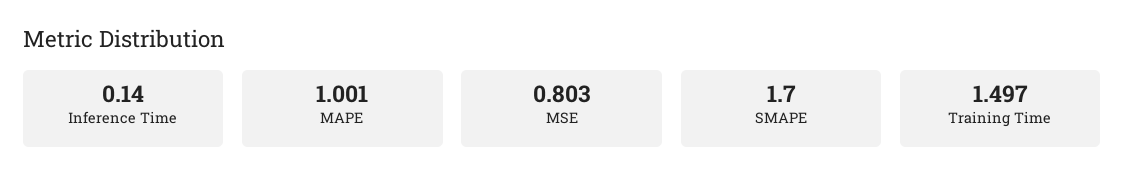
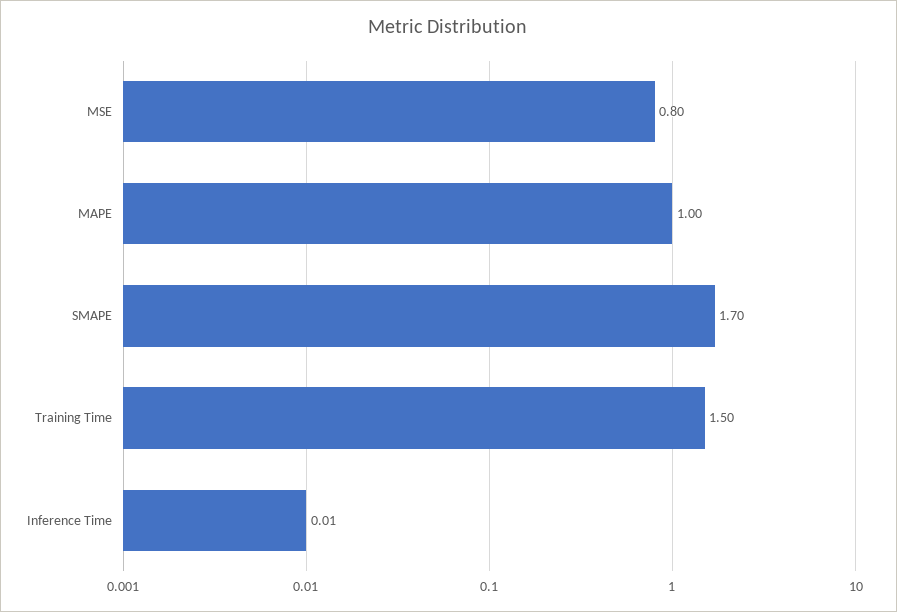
Inference Time: 0.14 -> 0.01

